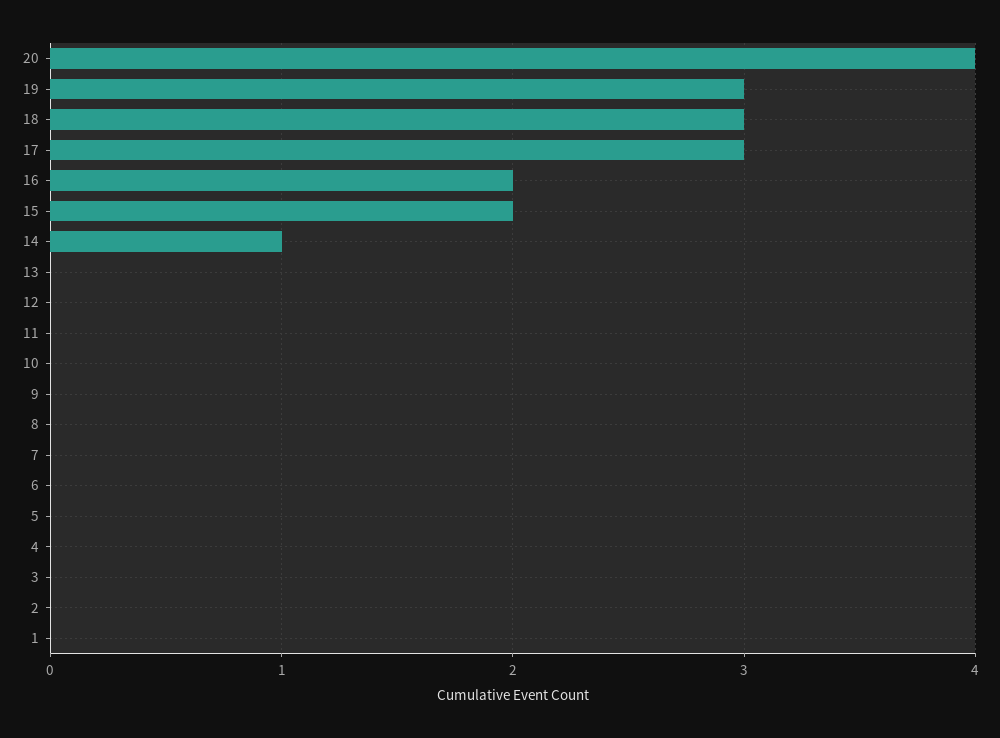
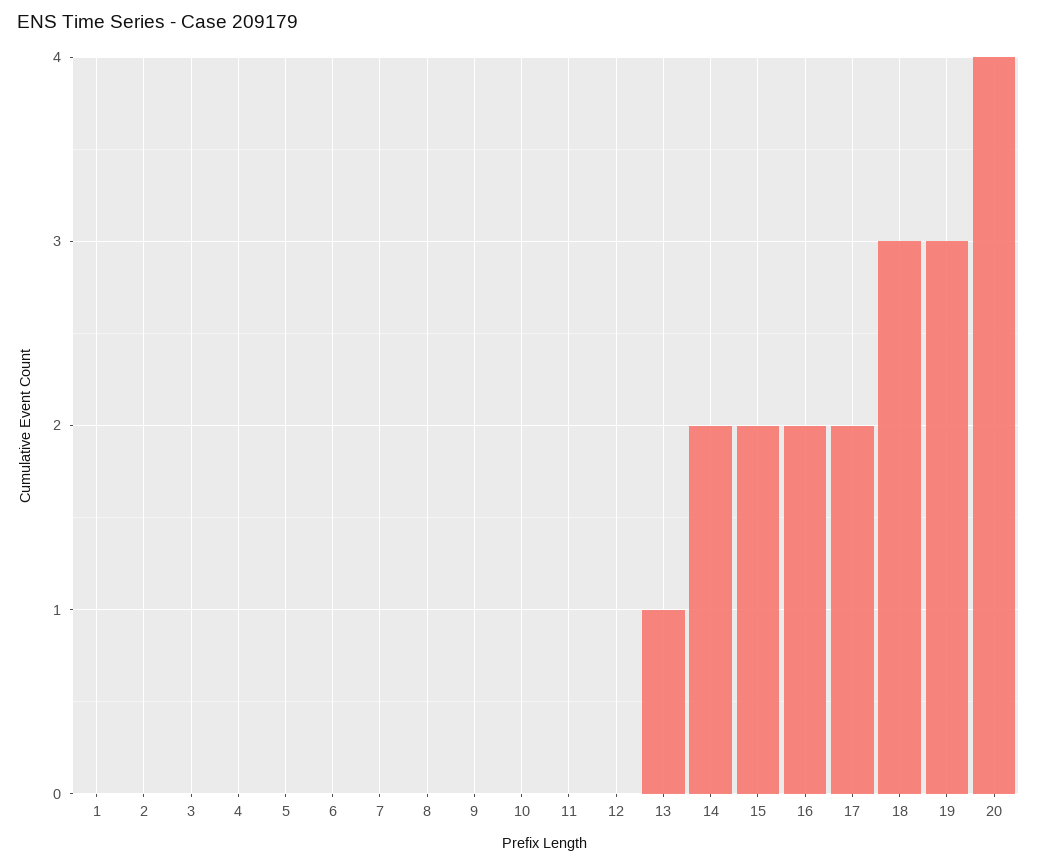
17: 3 -> 2
14: 1 -> 2
13: 0 -> 1

